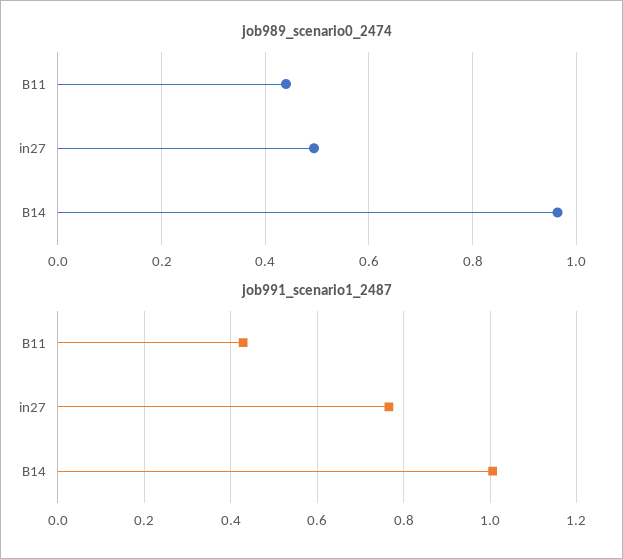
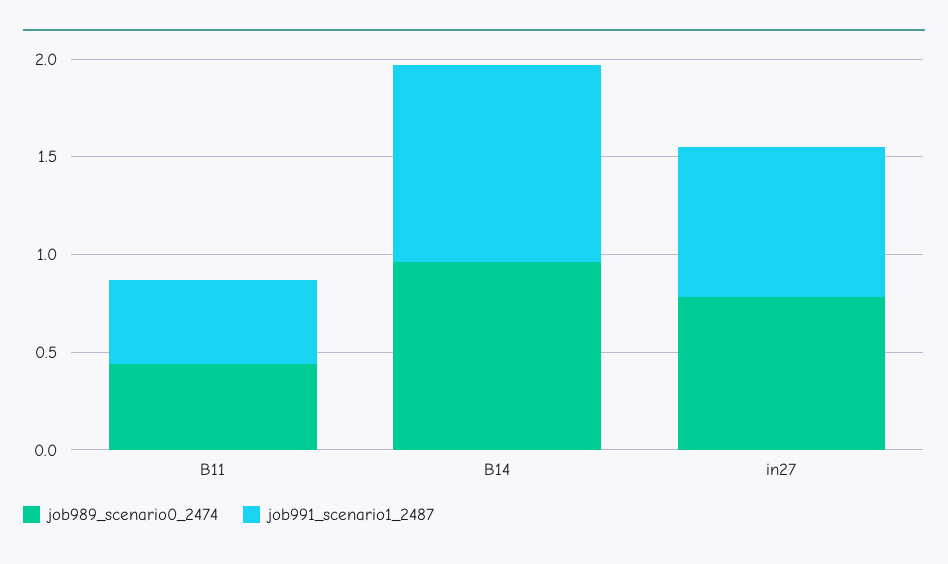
job989_scenario0_2474, in27: 0.5 -> 0.8

